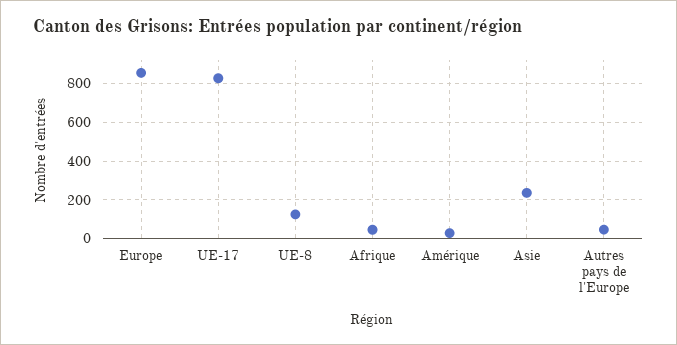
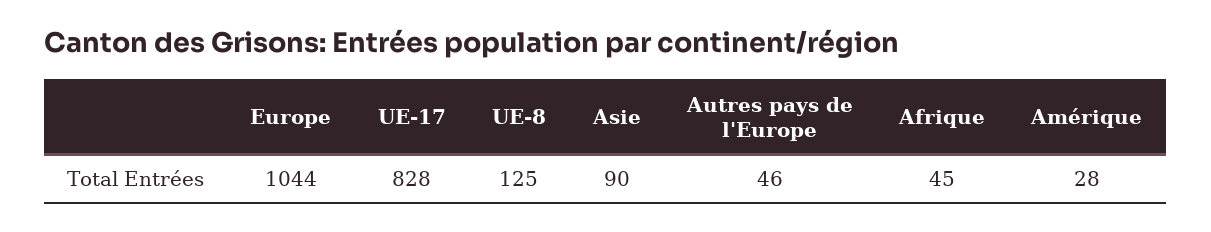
Europe: 850 -> 1044
Asie: 250 -> 90

